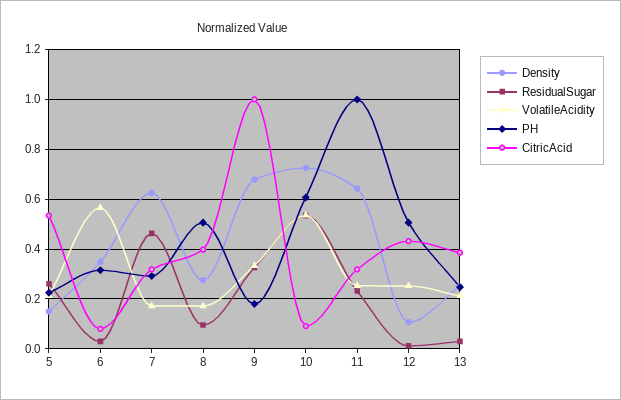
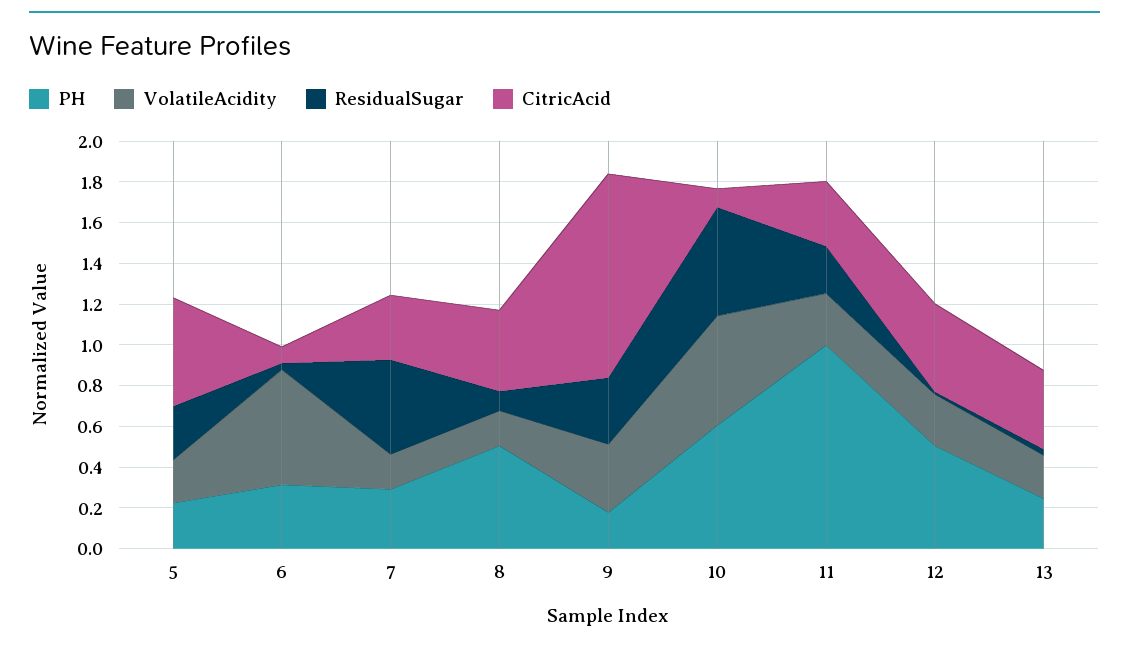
Density, 5: 0.15 -> none
Density, 6: 0.35 -> none
Density, 7: 0.625 -> none
Density, 8: 0.275 -> none
Density, 9: 0.675 -> none
Density, 10: 0.725 -> none
Density, 11: 0.65 -> none
Density, 12: 0.1 -> none
Density, 13: 0.25 -> none

